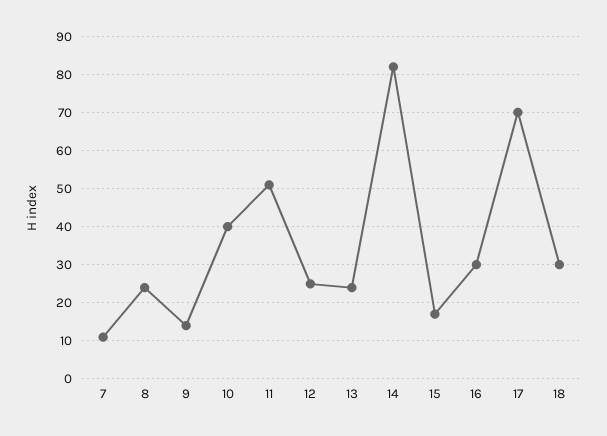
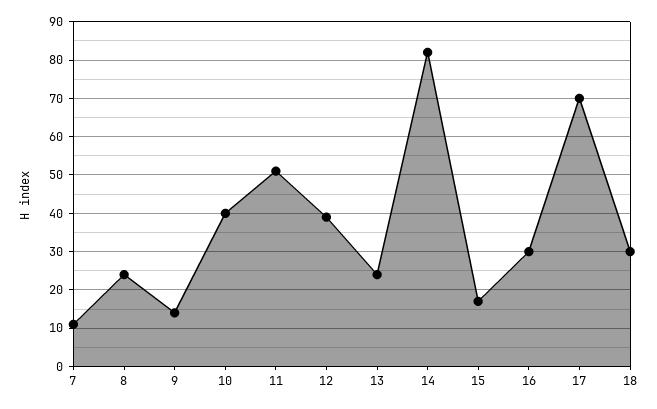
12: 25 -> 40

